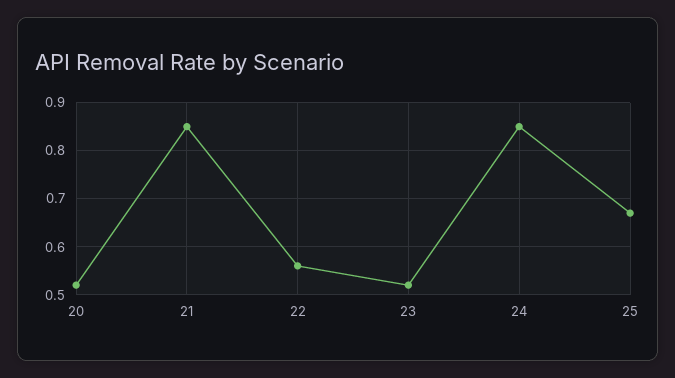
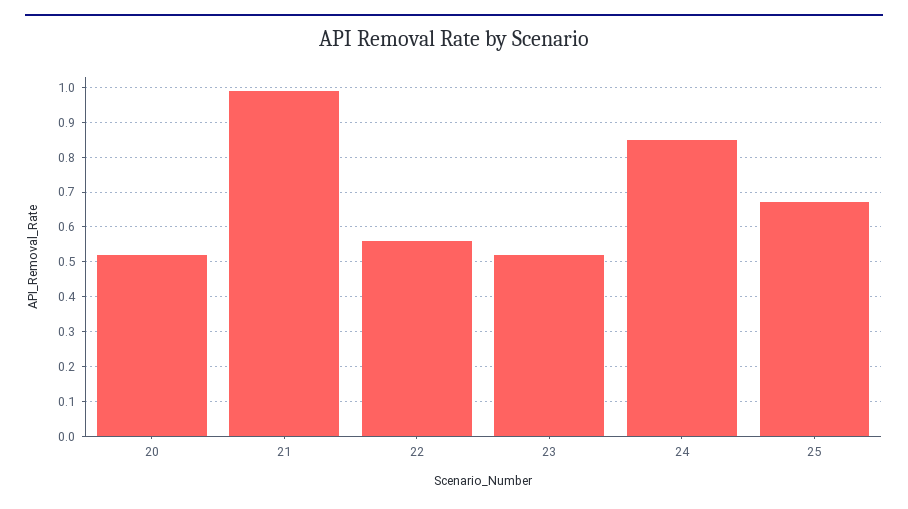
21: 0.85 -> 1

